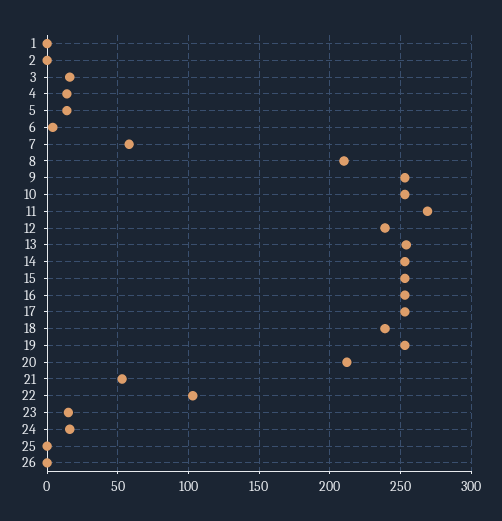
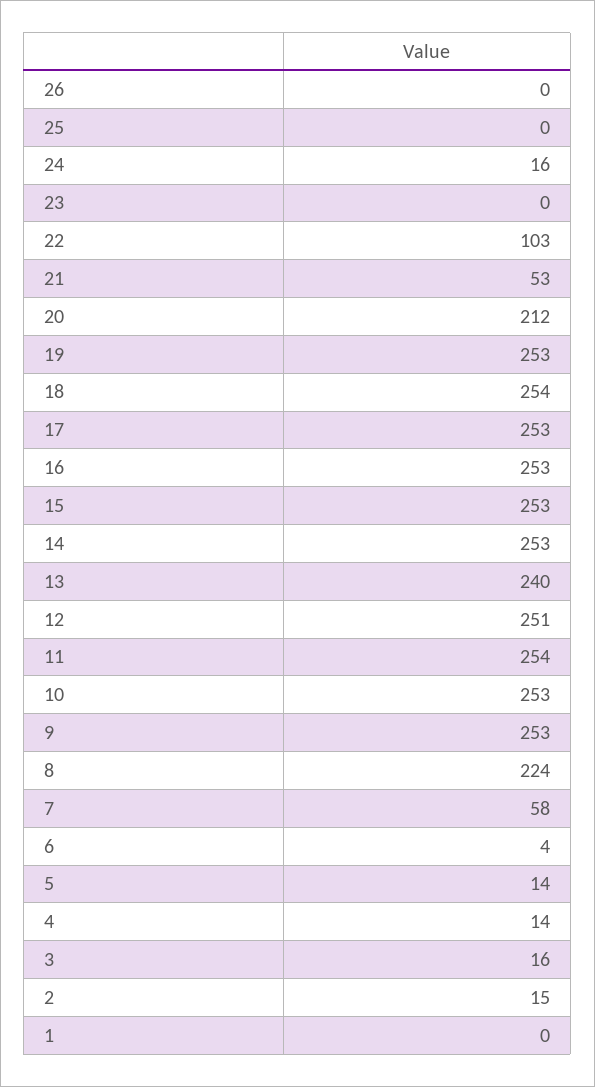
2: 0 -> 15
8: 210 -> 224
11: 270 -> 254
12: 240 -> 251
13: 255 -> 240
18: 240 -> 254
23: 15 -> 0

